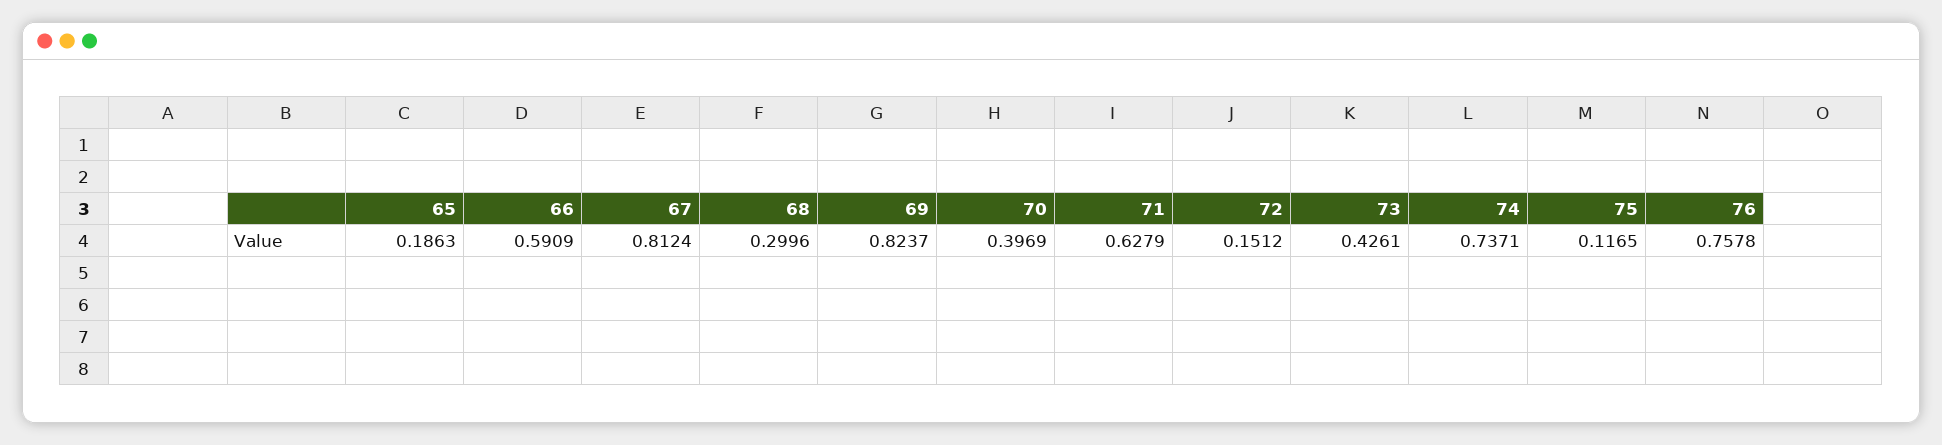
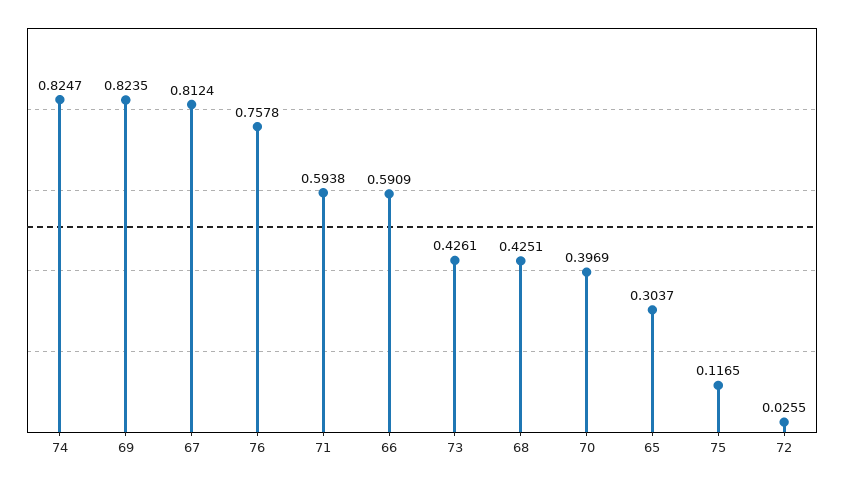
65: 0.1863 -> 0.3037
68: 0.2996 -> 0.4251
69: 0.8237 -> 0.8235
71: 0.6279 -> 0.5938
72: 0.1512 -> 0.0255
74: 0.7371 -> 0.8247

